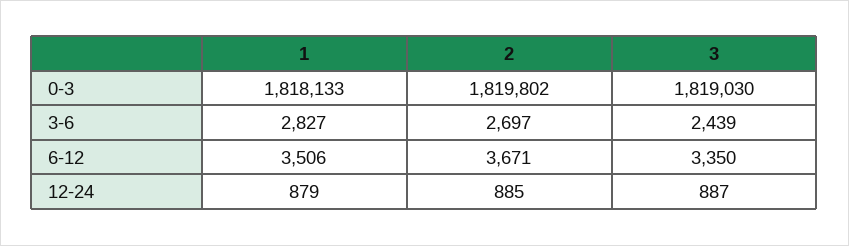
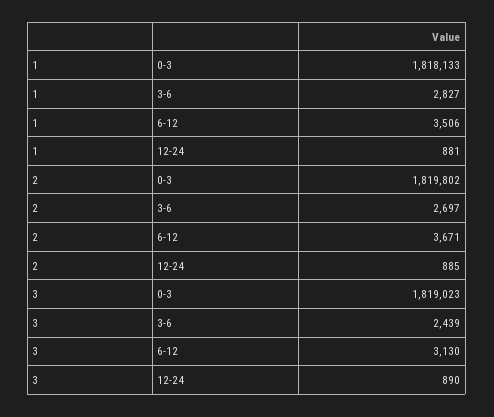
3, 0-3: 1819030 -> 1819023
3, 6-12: 3350 -> 3130
1, 12-24: 879 -> 881
3, 12-24: 887 -> 890

